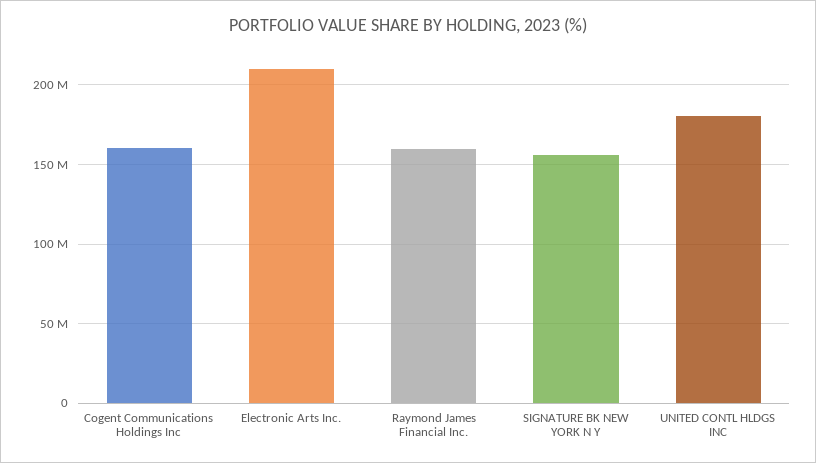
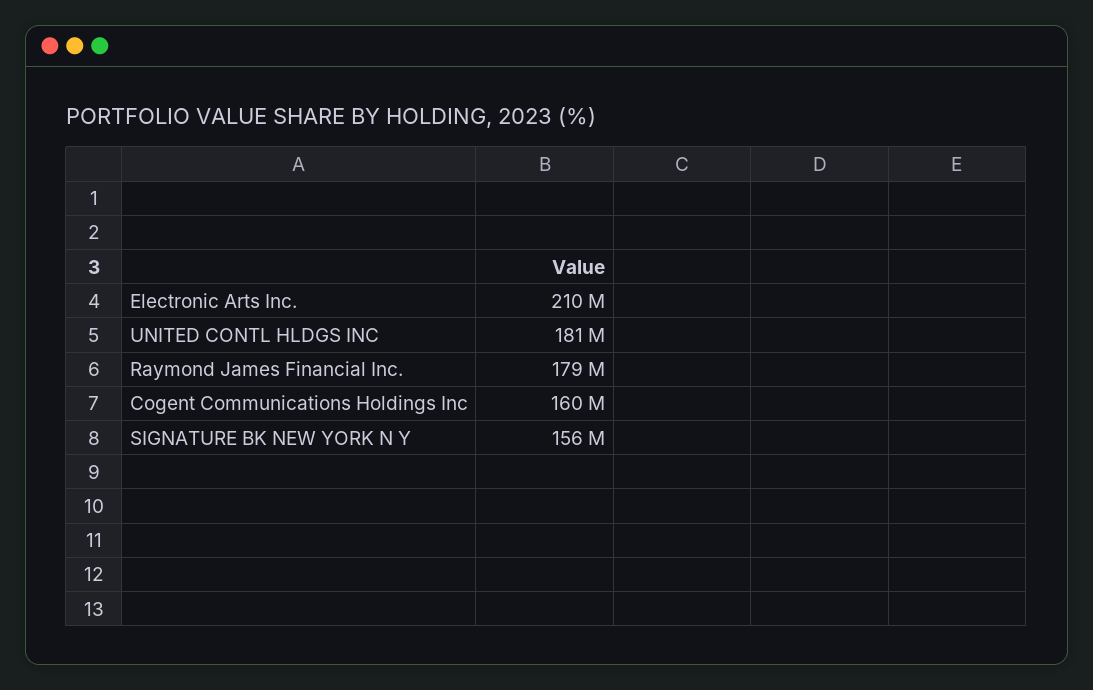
Raymond James Financial Inc.: 160000000 -> 179000000

